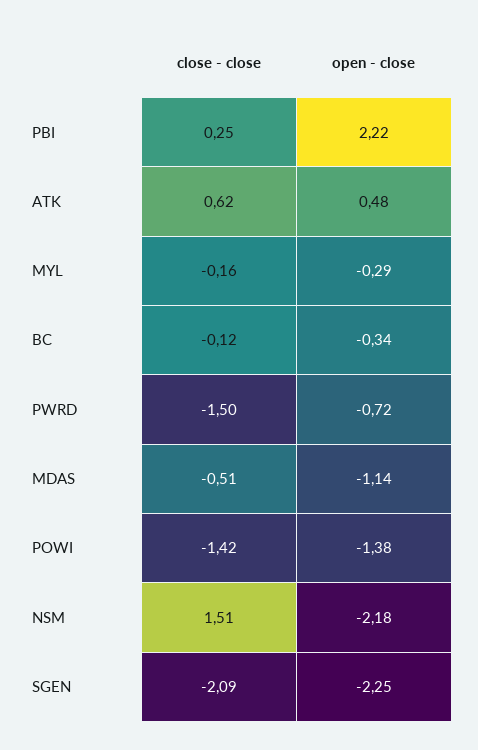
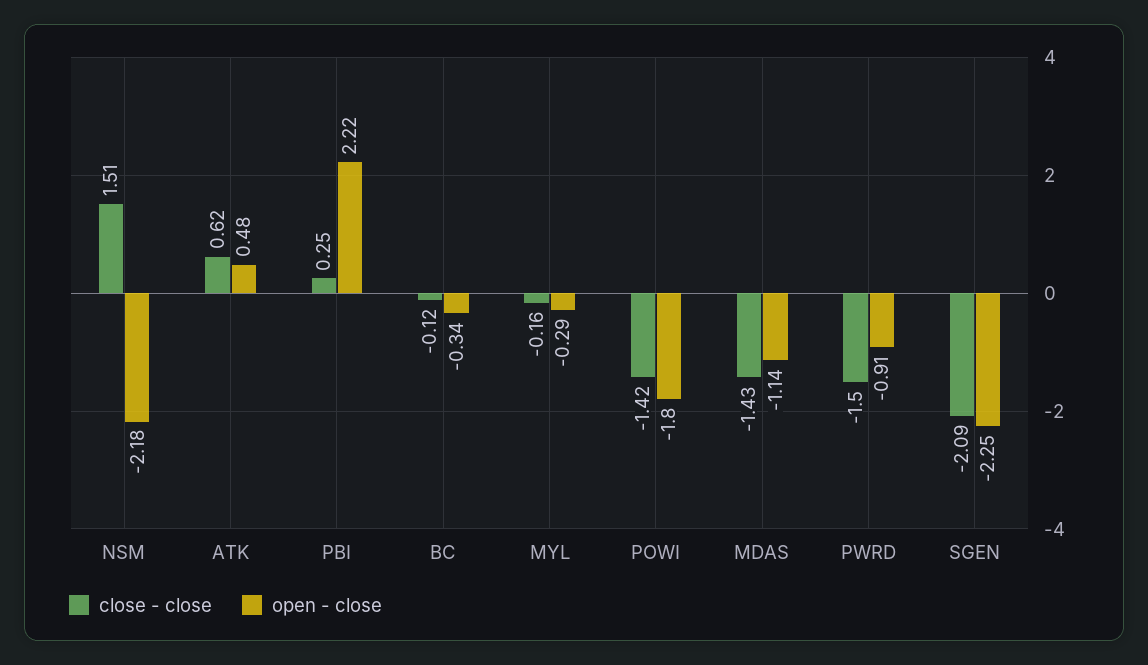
open - close, PWRD: -0.72 -> -0.91
close - close, MDAS: -0.51 -> -1.43
open - close, POWI: -1.38 -> -1.8

